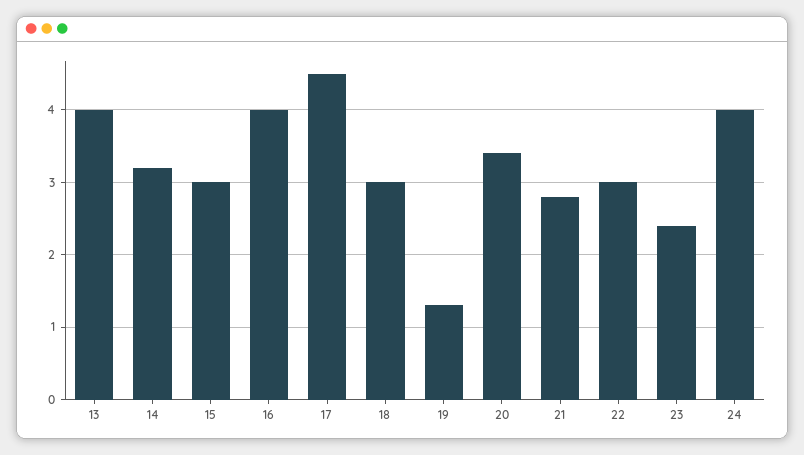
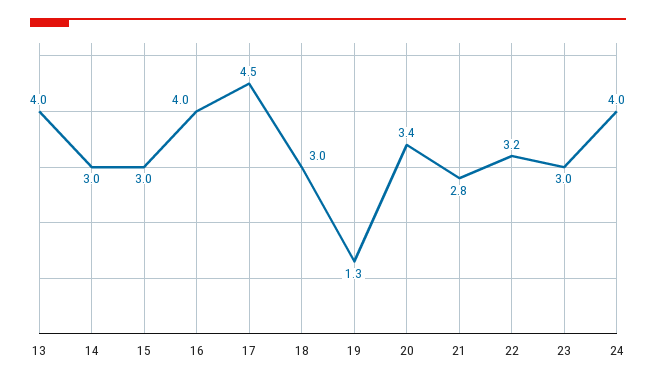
14: 3.2 -> 3
22: 3 -> 3.2
23: 2.4 -> 3

